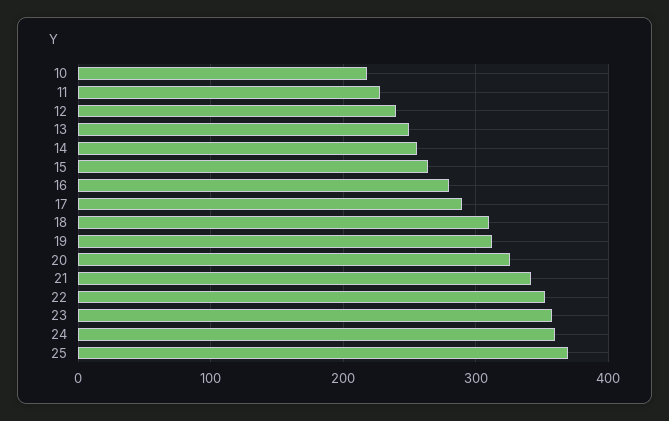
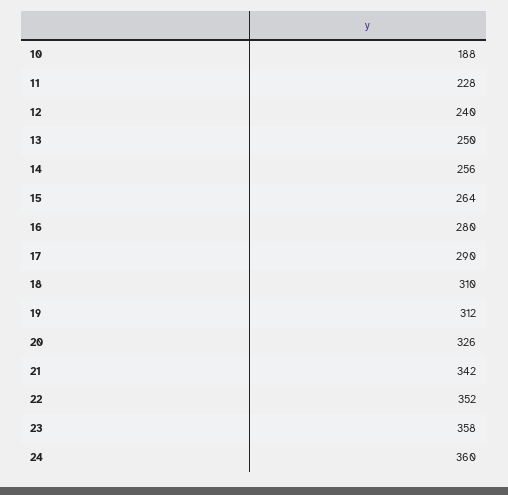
10: 220 -> 188
25: 370 -> none

